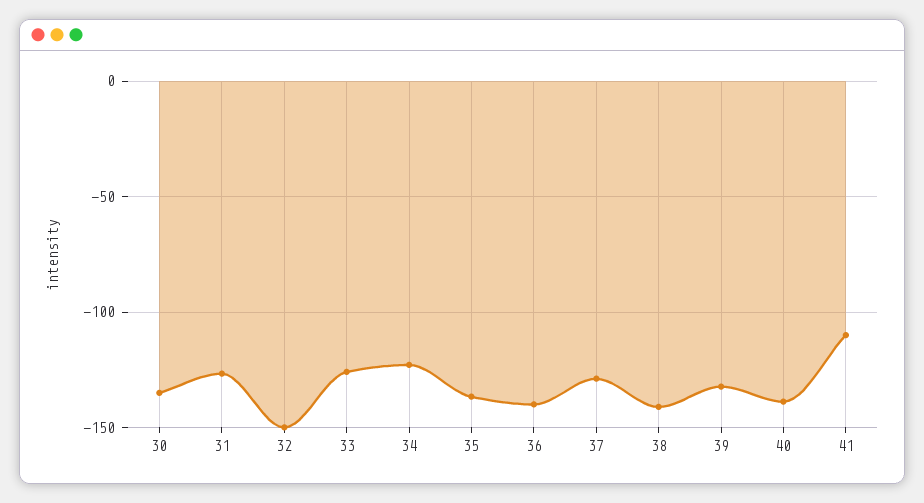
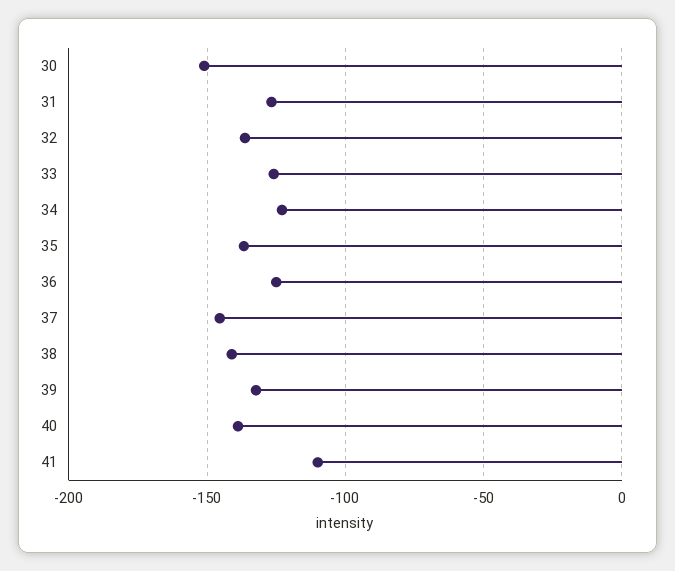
30: -135 -> -150
32: -150 -> -135
36: -140 -> -125
37: -130 -> -145

